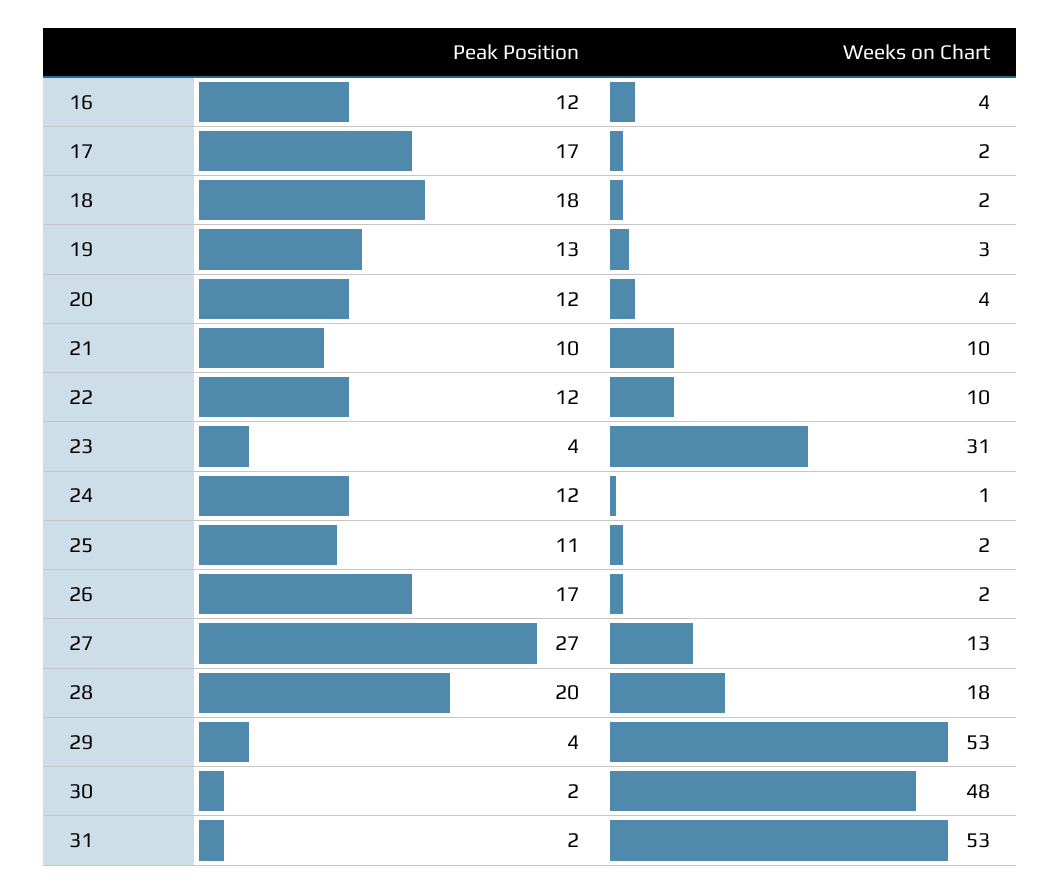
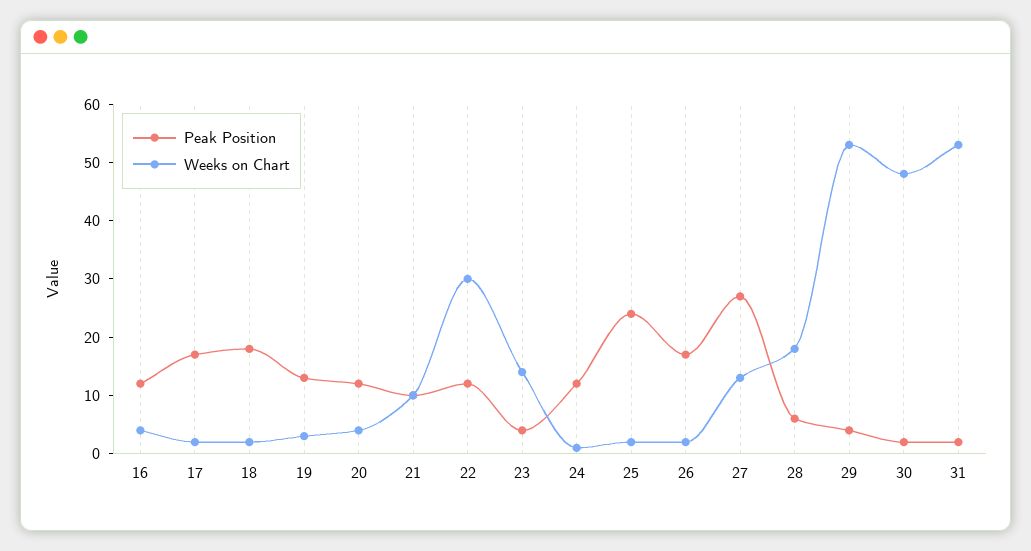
Weeks on Chart, 22: 10 -> 30
Weeks on Chart, 23: 31 -> 15
Peak Position, 25: 11 -> 25
Peak Position, 28: 20 -> 5

